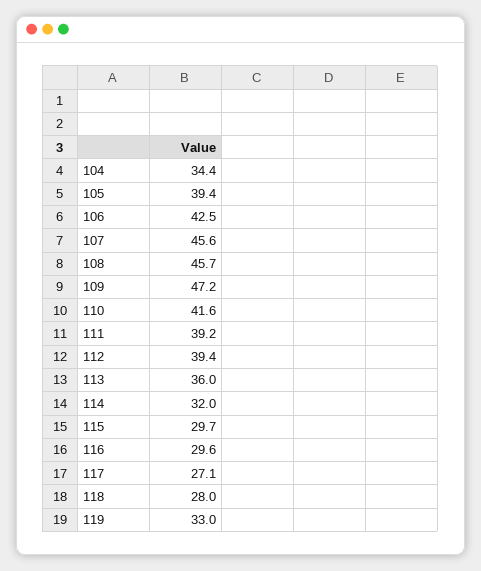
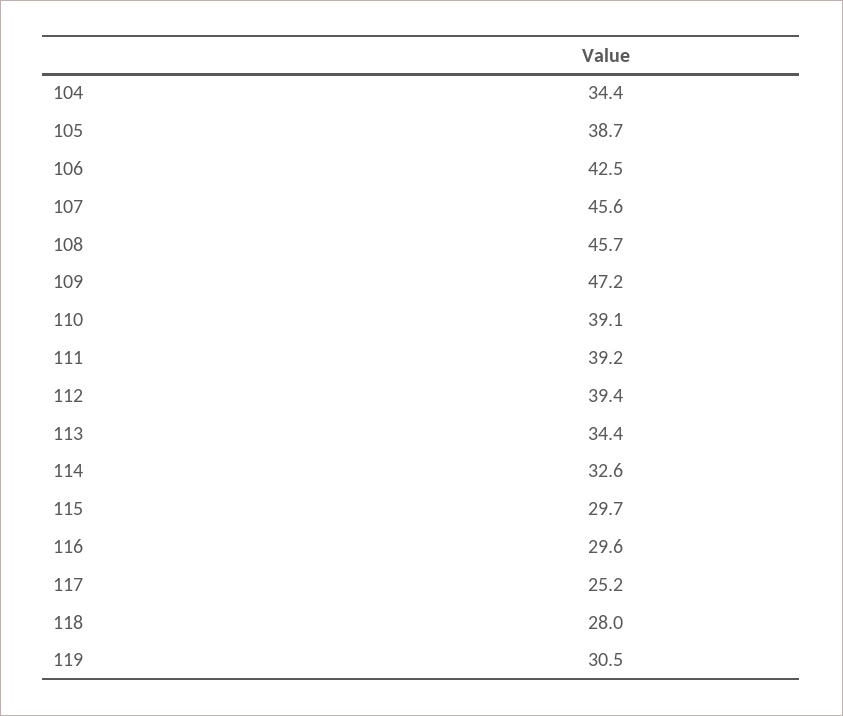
105: 39.4 -> 38.7
110: 41.6 -> 39.1
113: 36 -> 34.4
114: 32 -> 32.6
117: 27.1 -> 25.2
119: 33 -> 30.5

